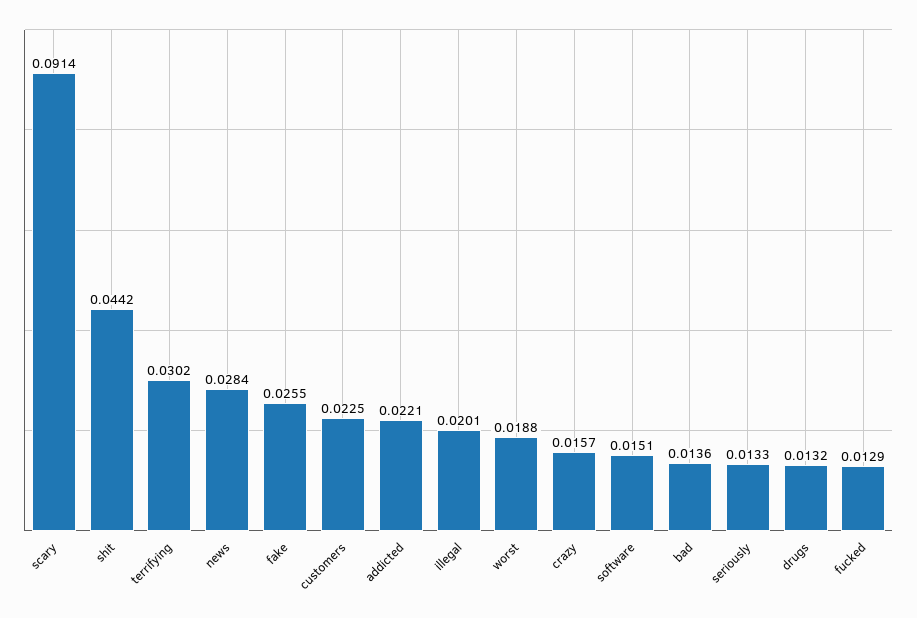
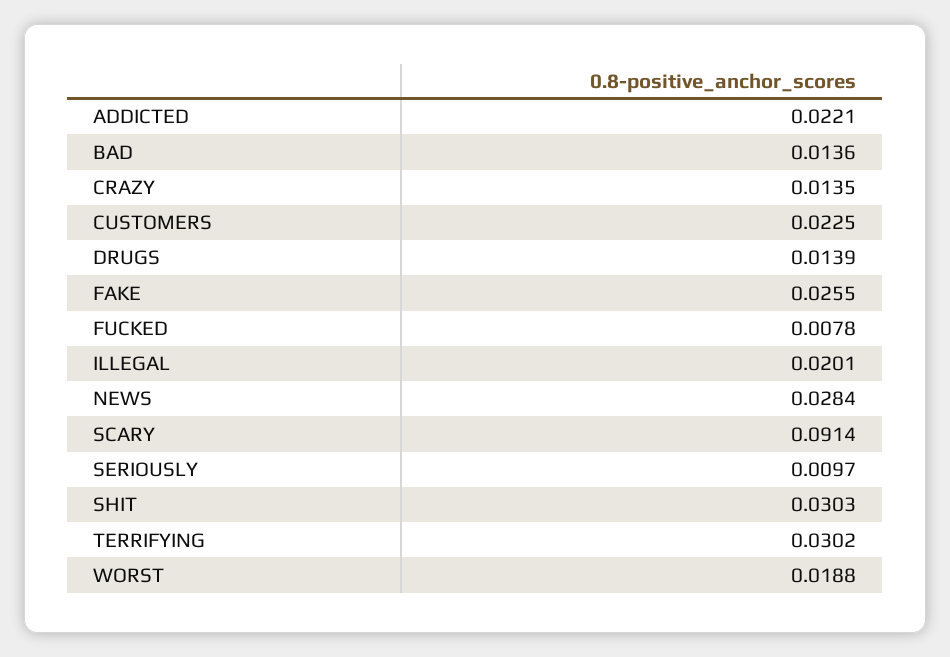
shit: 0.0442 -> 0.0303
crazy: 0.0157 -> 0.0135
software: 0.0151 -> none
seriously: 0.0133 -> 0.0097
drugs: 0.0132 -> 0.0139
fucked: 0.0129 -> 0.0078

